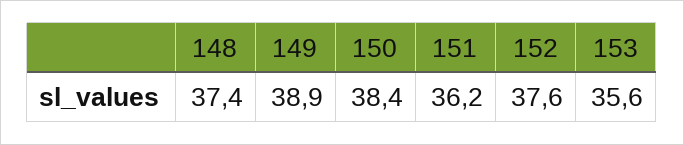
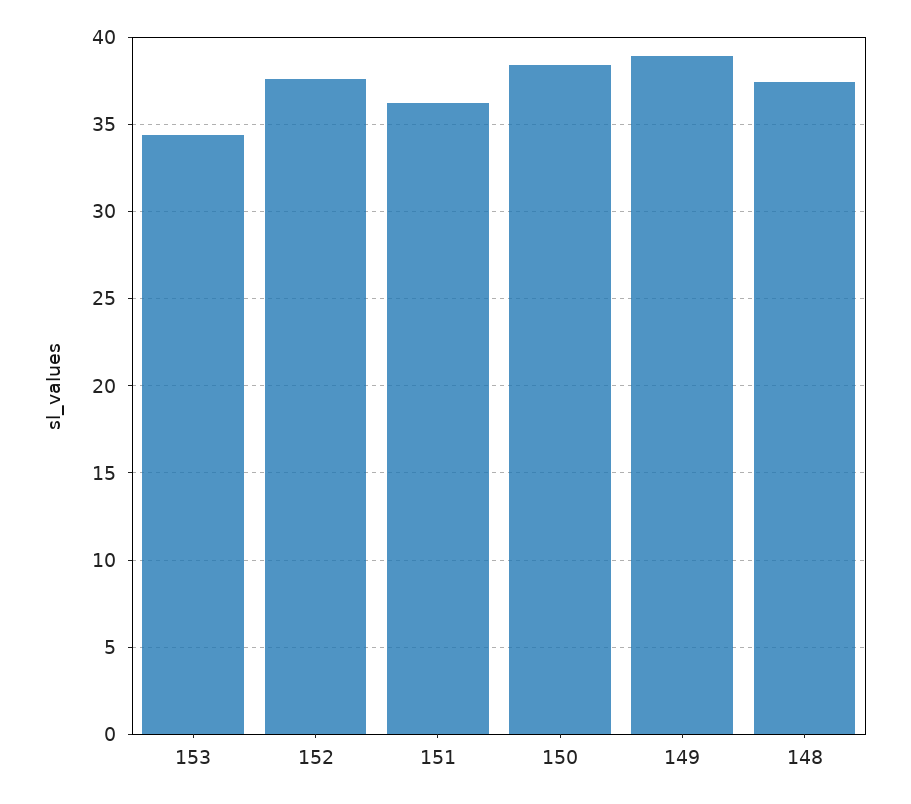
153: 35.6 -> 34.5

